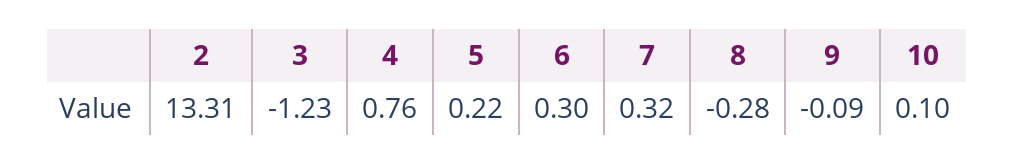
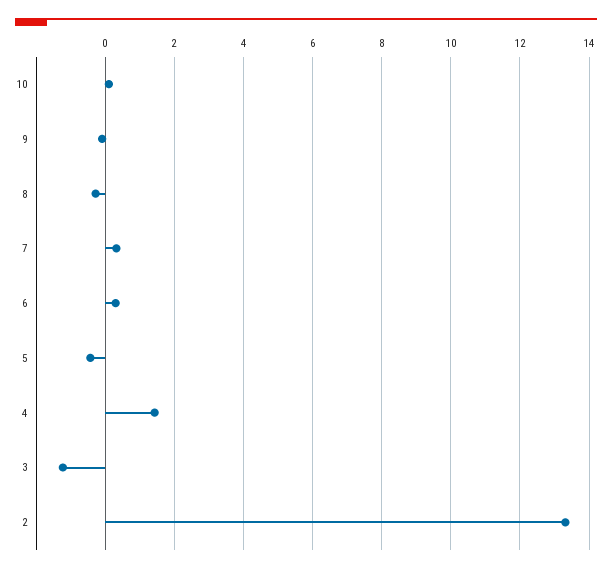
4: 0.76 -> 1.4
5: 0.22 -> -0.4

